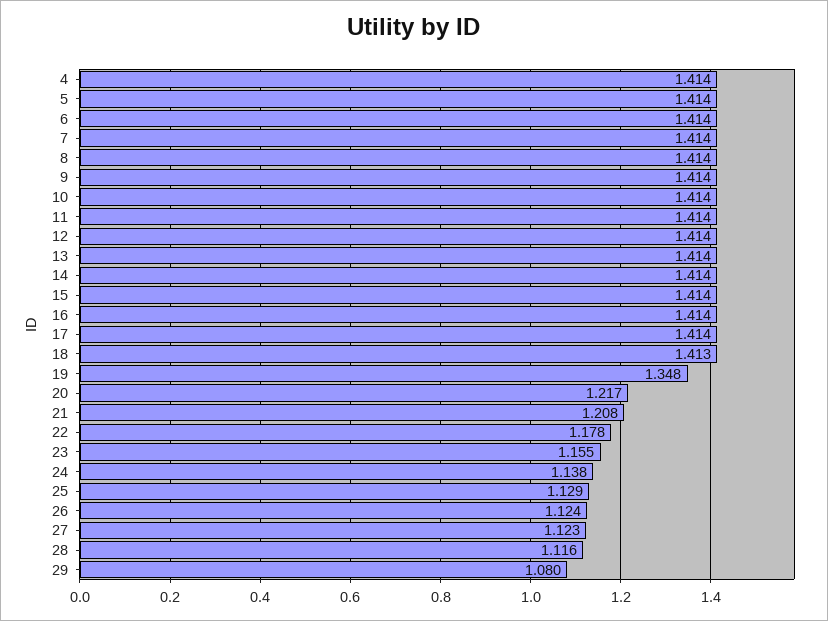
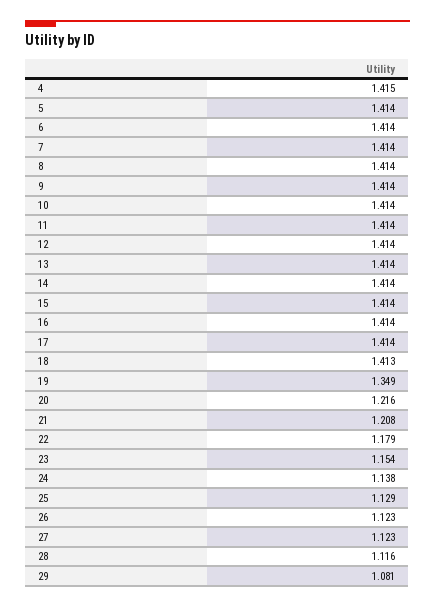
4: 1.414 -> 1.415
19: 1.348 -> 1.349
20: 1.217 -> 1.216
22: 1.178 -> 1.179
23: 1.155 -> 1.154
26: 1.124 -> 1.123
29: 1.08 -> 1.081

